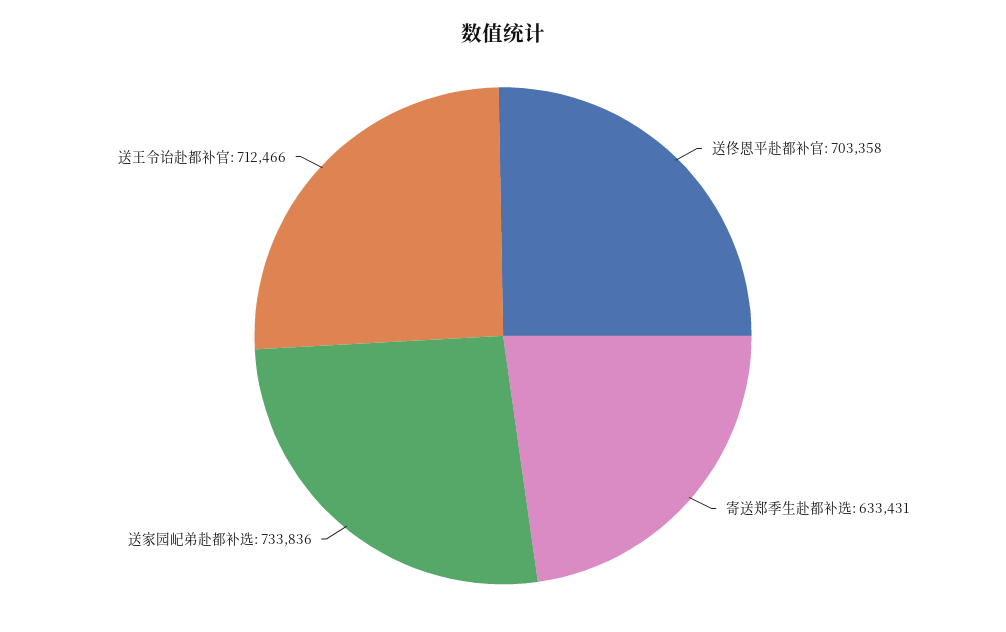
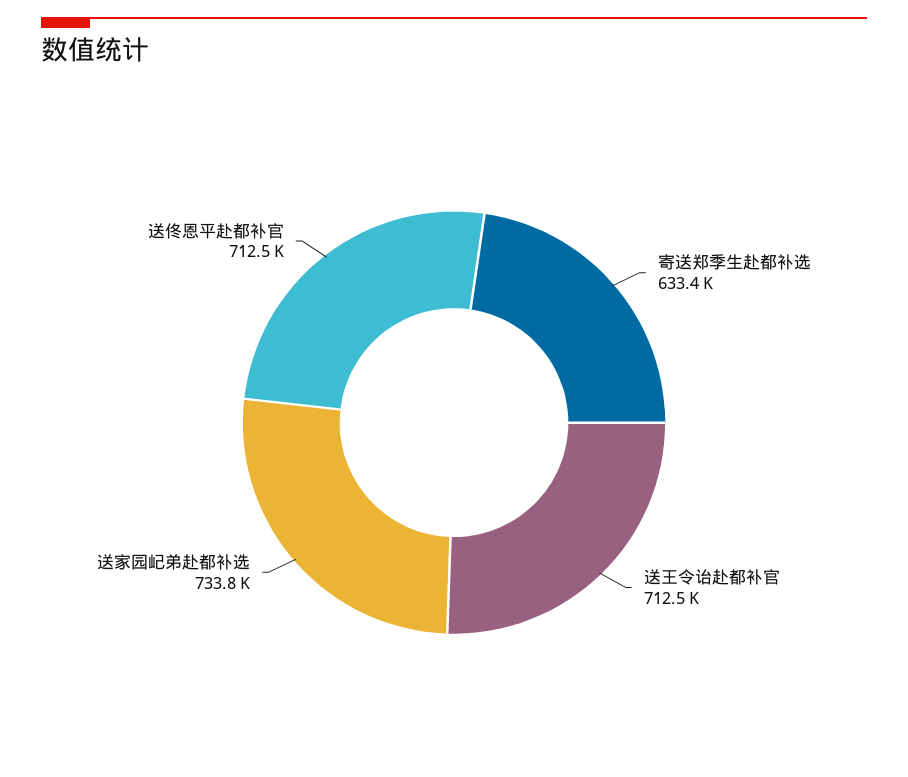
送佟恩平赴都补官: 703358 -> 712500

